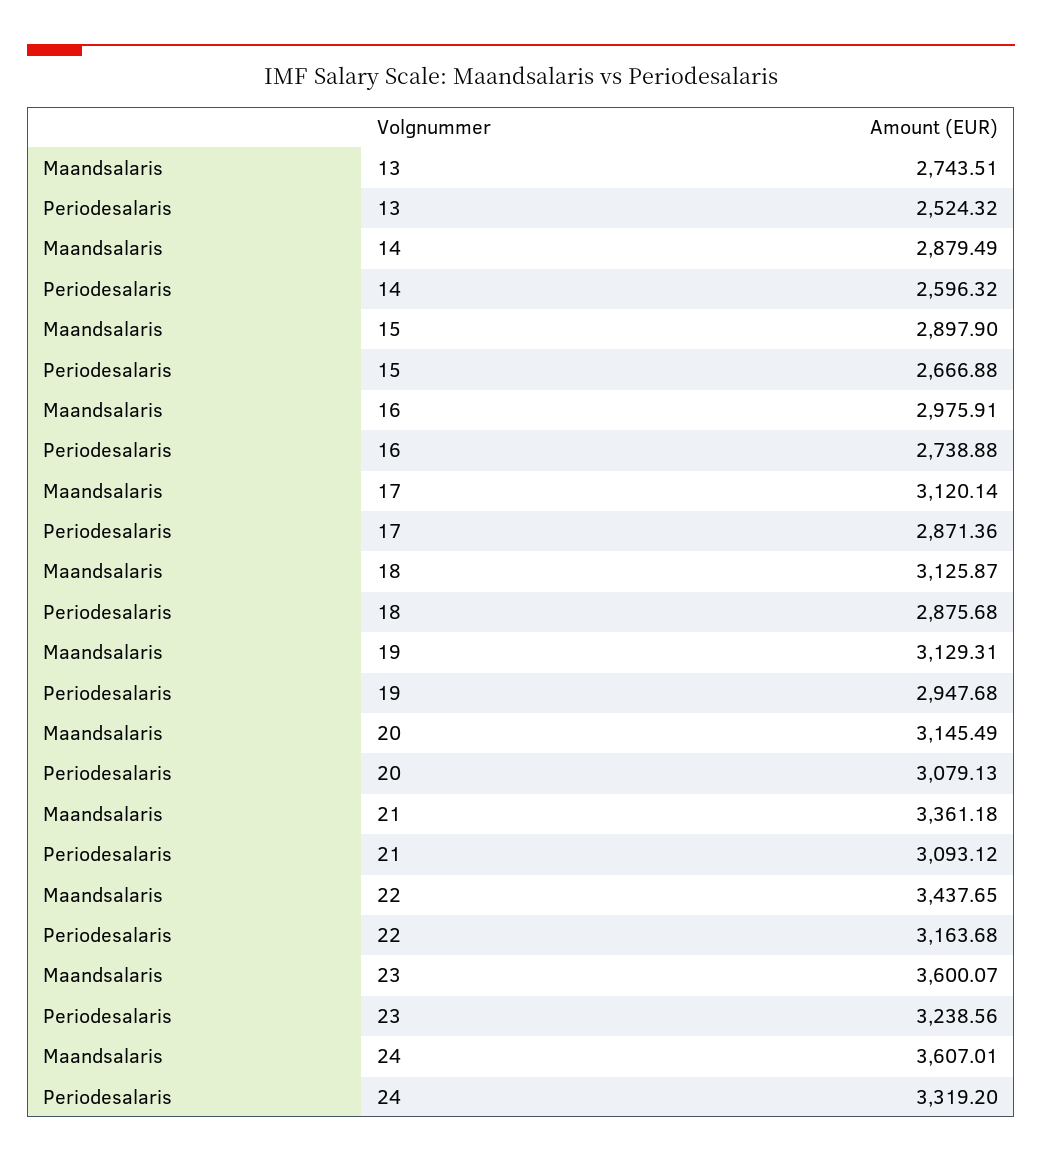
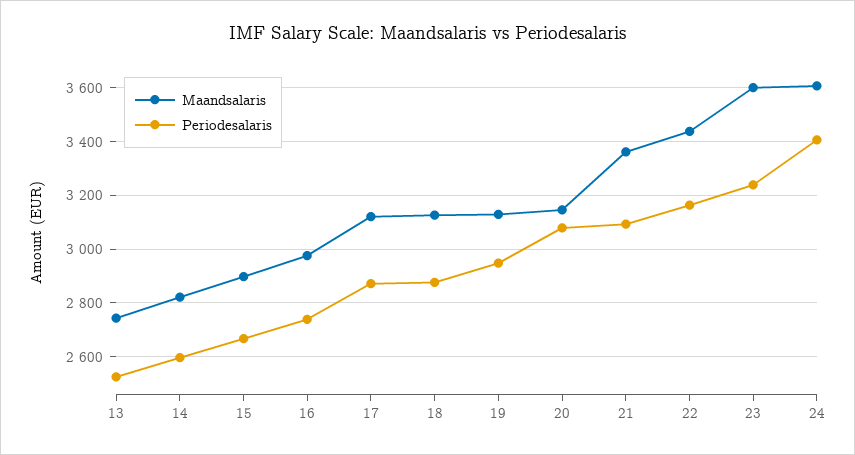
Maandsalaris, 14: 2879.49 -> 2825
Periodesalaris, 24: 3319.2 -> 3400

